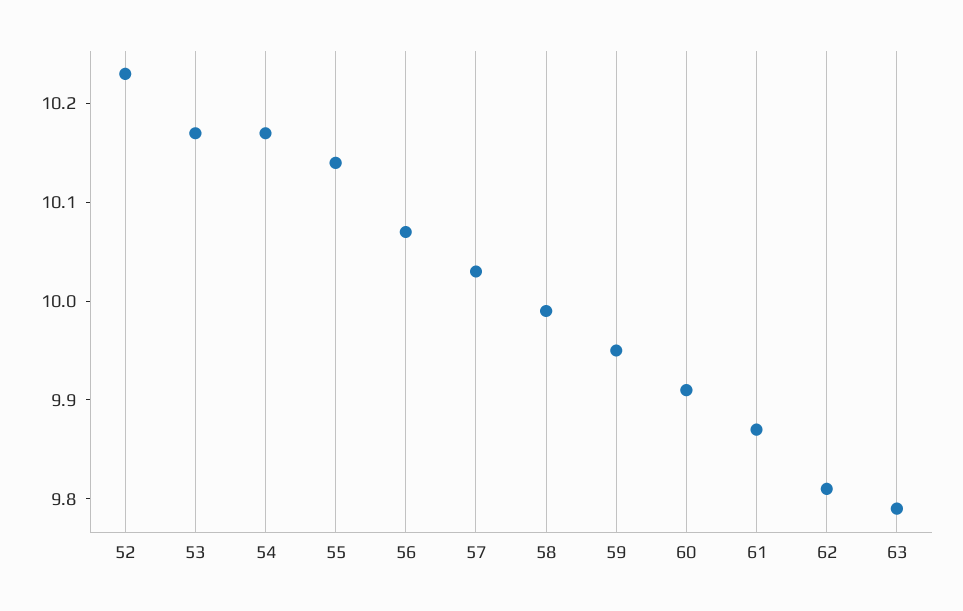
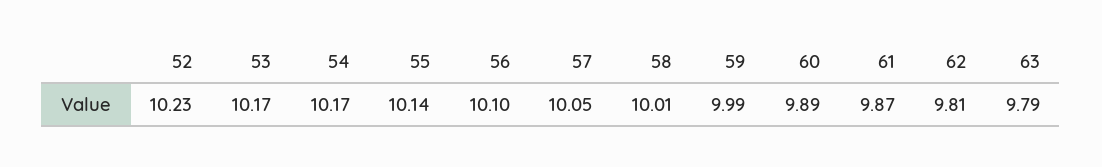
56: 10.07 -> 10.1
57: 10.03 -> 10.05
58: 9.99 -> 10.01
59: 9.95 -> 9.99
60: 9.91 -> 9.89

